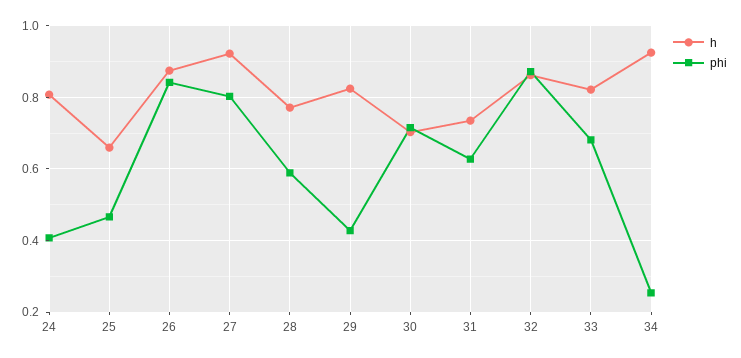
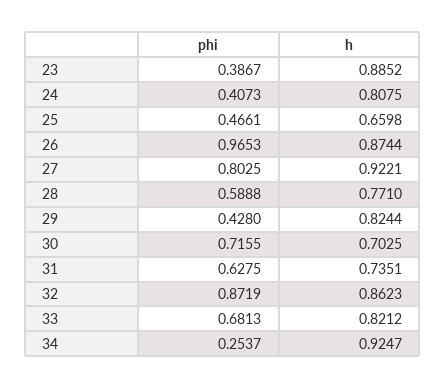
phi, 26: 0.84 -> 0.9653
phi, 23: none -> 0.3867
h, 23: none -> 0.8852

